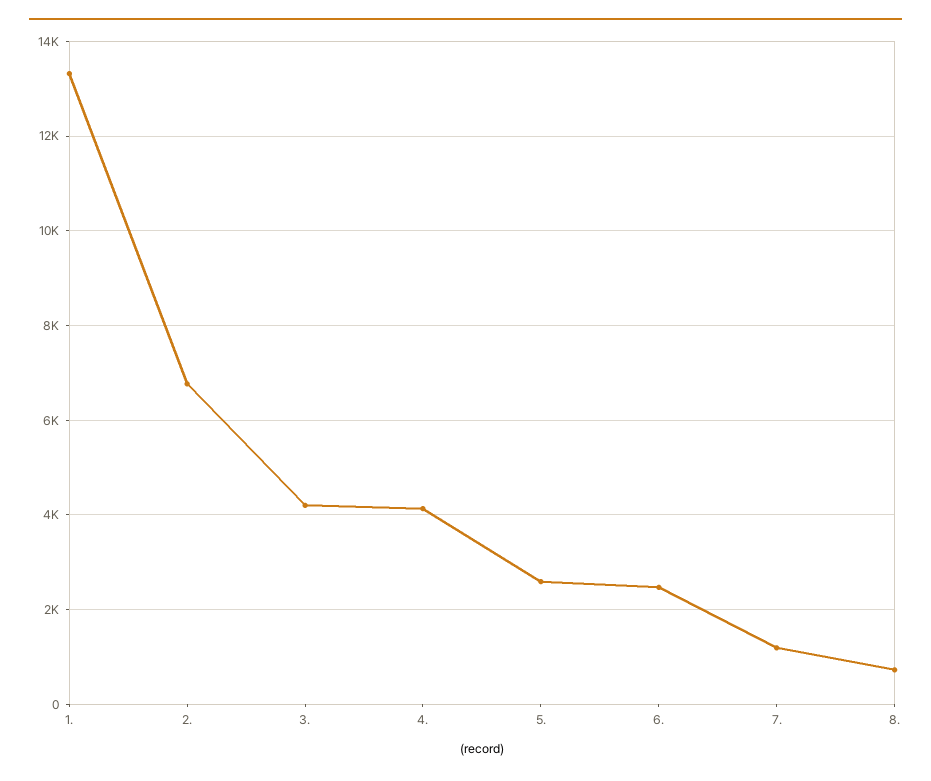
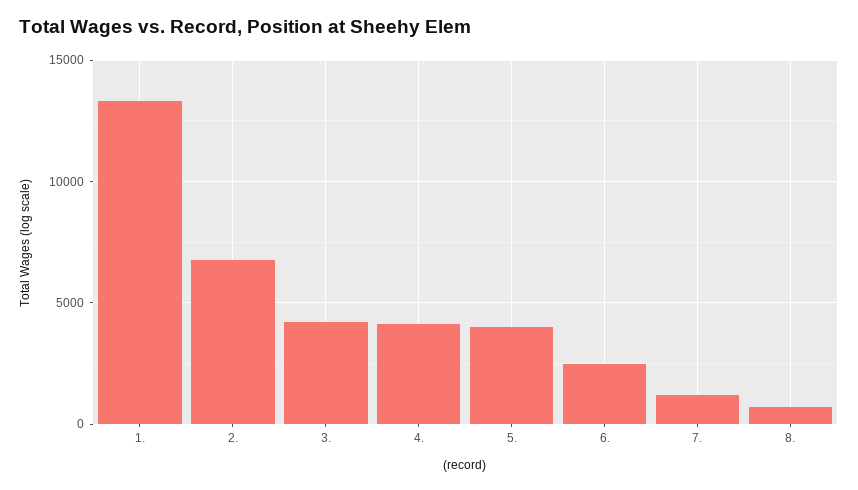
5.: 2600 -> 4000

